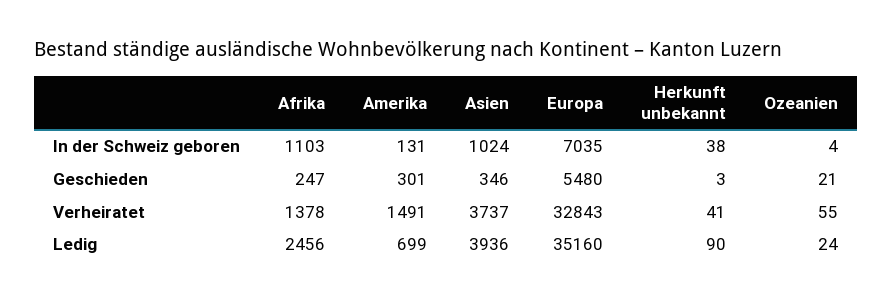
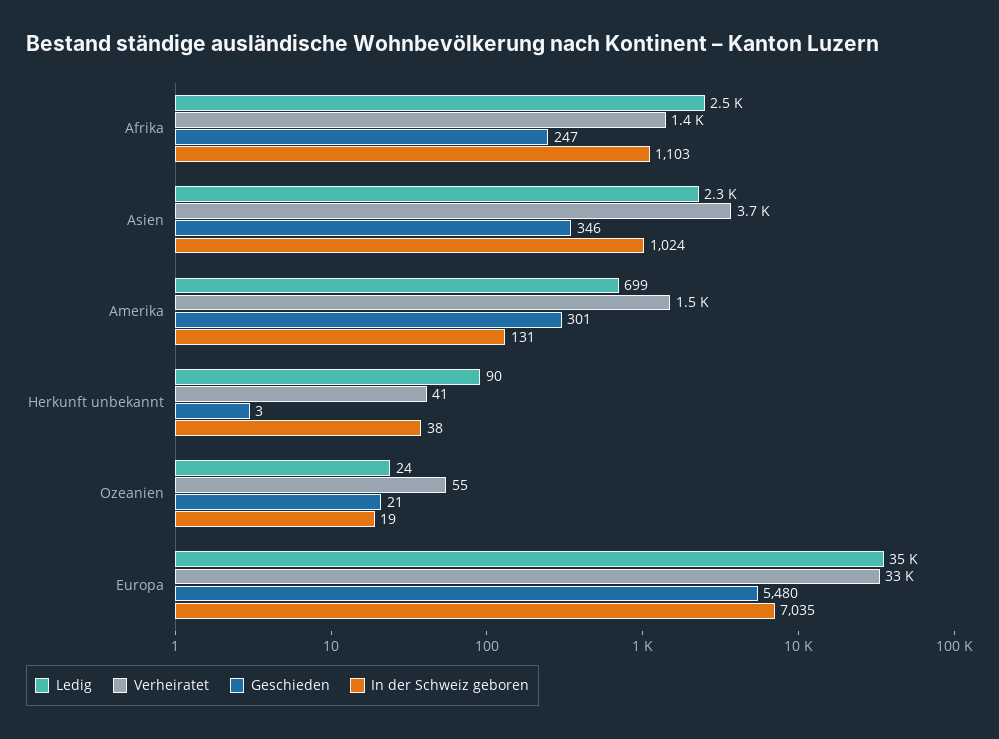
In der Schweiz geboren, Ozeanien: 4 -> 19
Ledig, Asien: 3936 -> 2300

